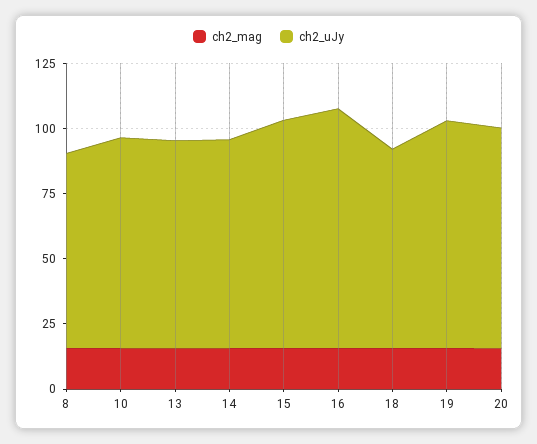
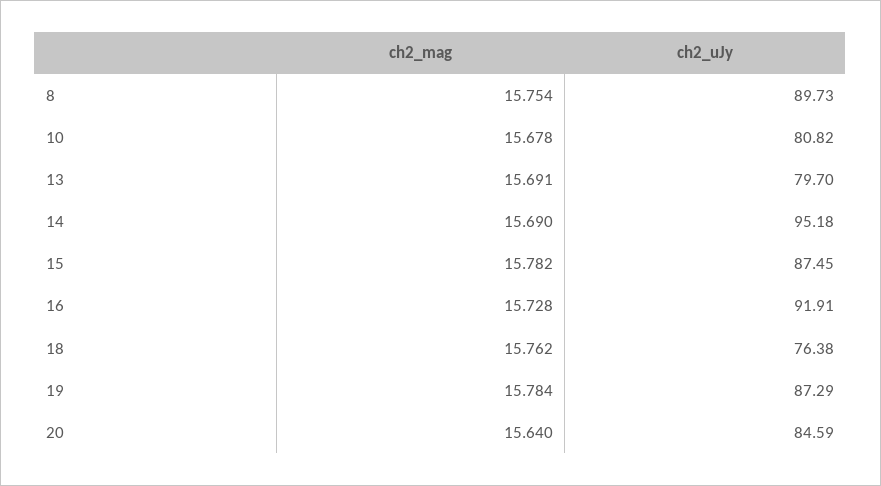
ch2_uJy, 8: 75 -> 89.73
ch2_uJy, 14: 80 -> 95.18

